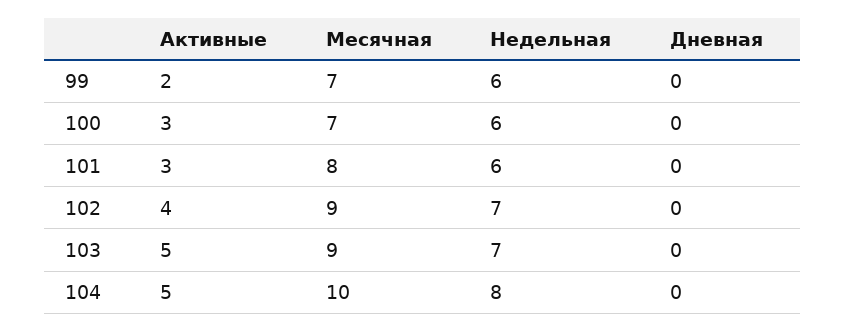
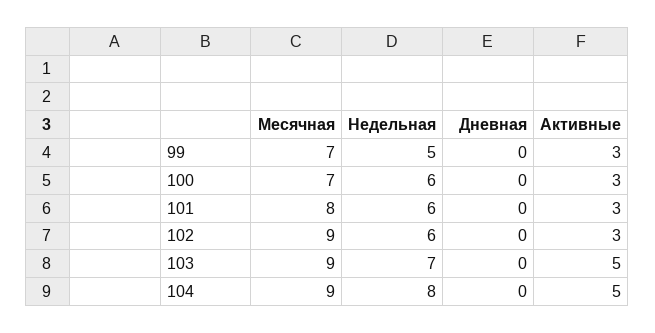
Активные, 99: 2 -> 3
Недельная, 99: 6 -> 5
Активные, 102: 4 -> 3
Недельная, 102: 7 -> 6
Месячная, 104: 10 -> 9

